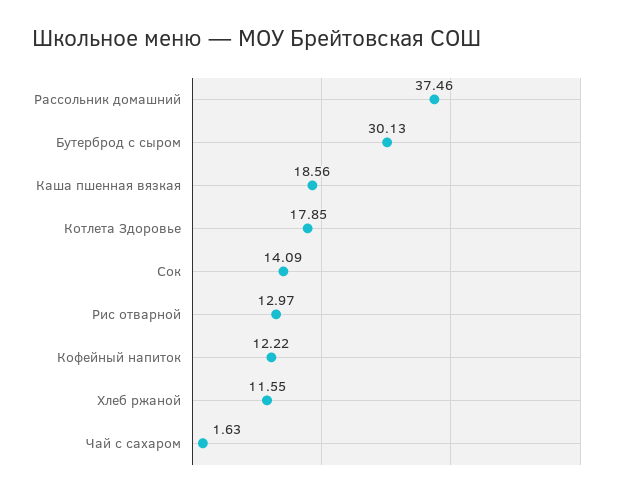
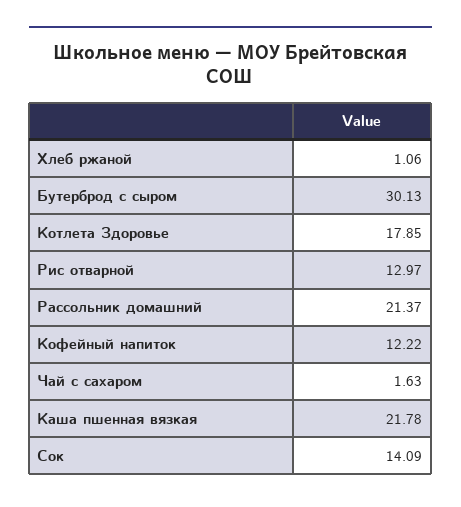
Рассольник домашний: 37.46 -> 21.37
Каша пшенная вязкая: 18.56 -> 21.78
Хлеб ржаной: 11.55 -> 1.06

